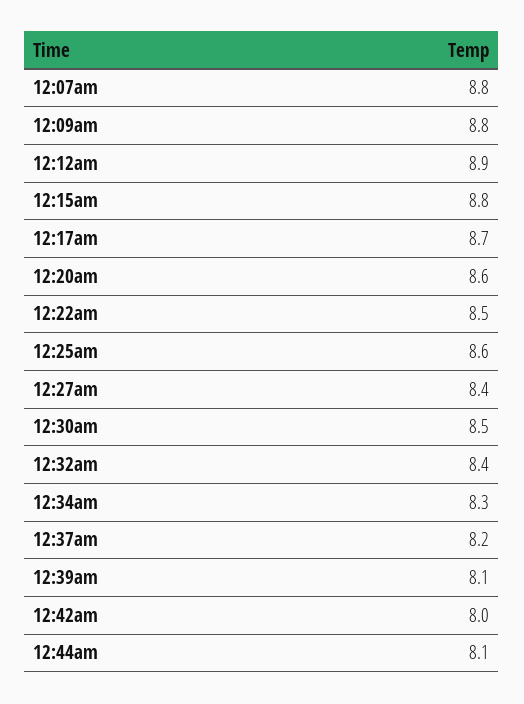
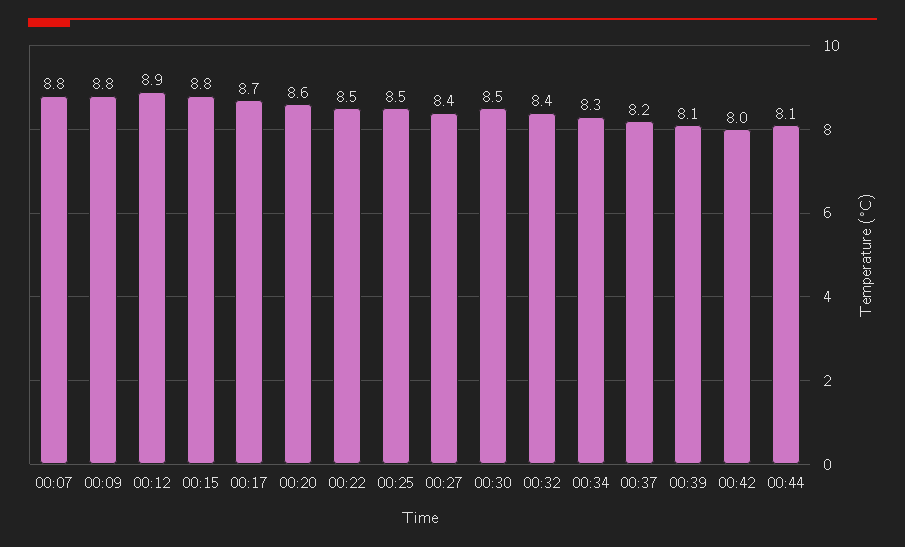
12:25am: 8.6 -> 8.5

